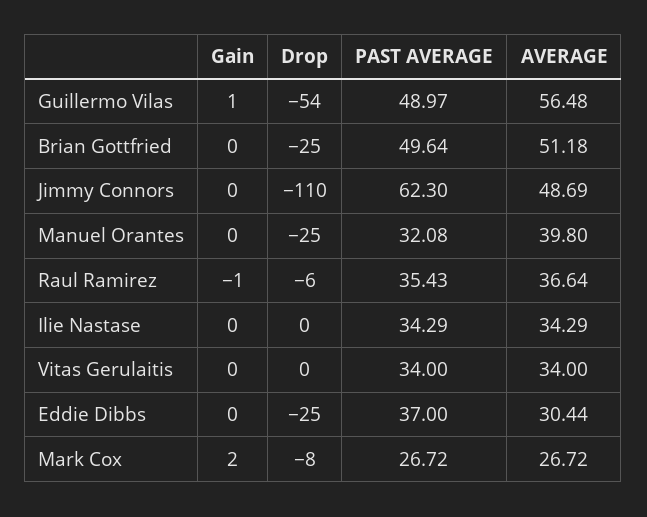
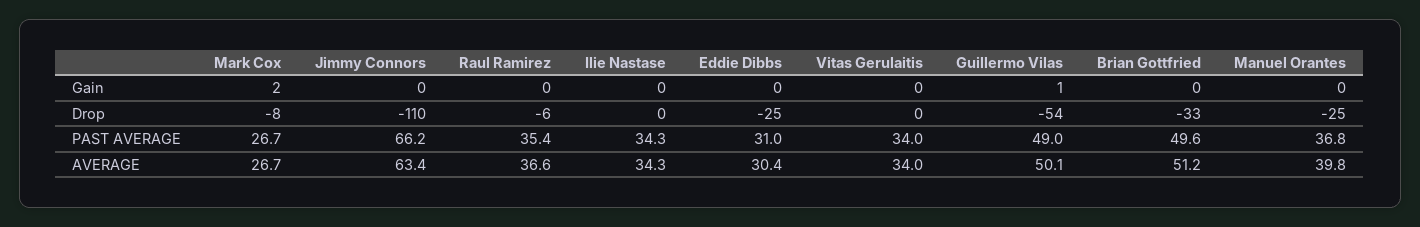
AVERAGE, Guillermo Vilas: 56.48 -> 50.1
Drop, Brian Gottfried: -25 -> -33
PAST AVERAGE, Jimmy Connors: 62.3 -> 66.2
AVERAGE, Jimmy Connors: 48.69 -> 63.4
PAST AVERAGE, Manuel Orantes: 32.08 -> 36.8
Gain, Raul Ramirez: -1 -> 0
PAST AVERAGE, Eddie Dibbs: 37 -> 31

